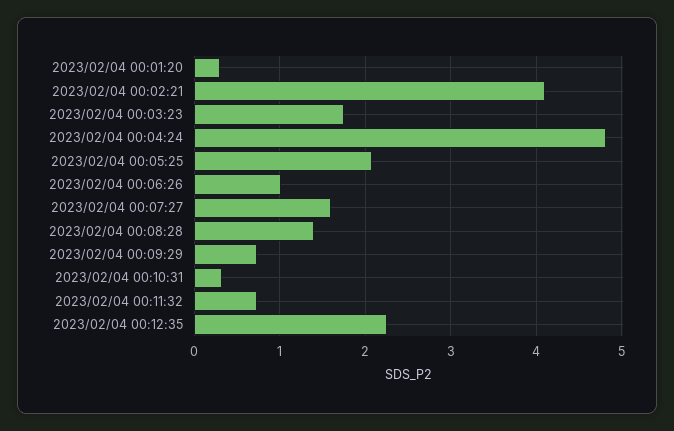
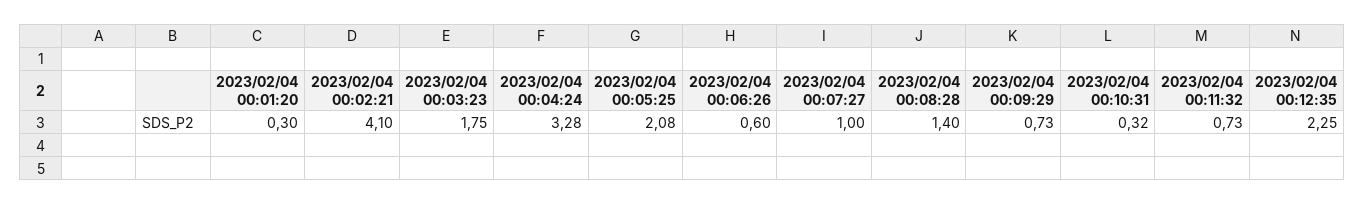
2023/02/04 00:04:24: 4.8 -> 3.28
2023/02/04 00:06:26: 1 -> 0.6
2023/02/04 00:07:27: 1.6 -> 1

